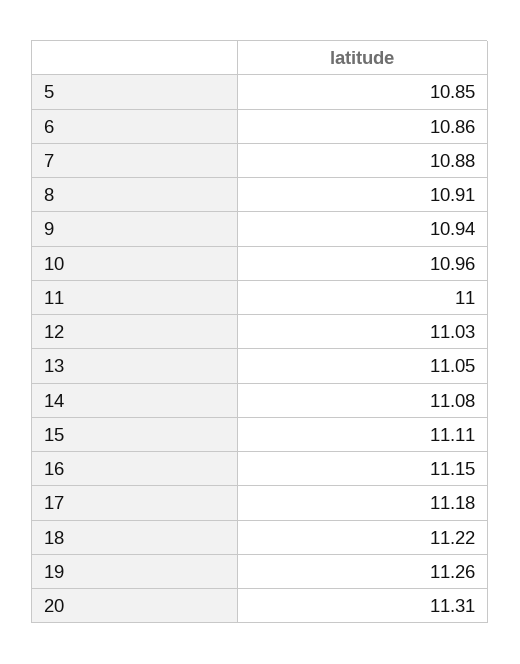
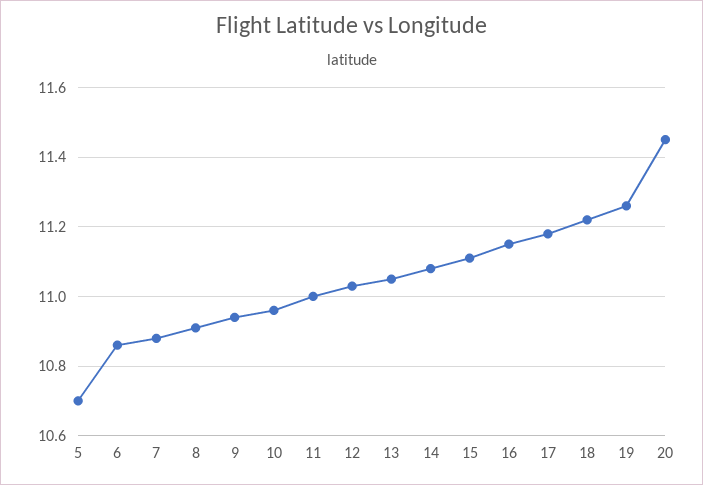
5: 10.85 -> 10.7
20: 11.31 -> 11.45

